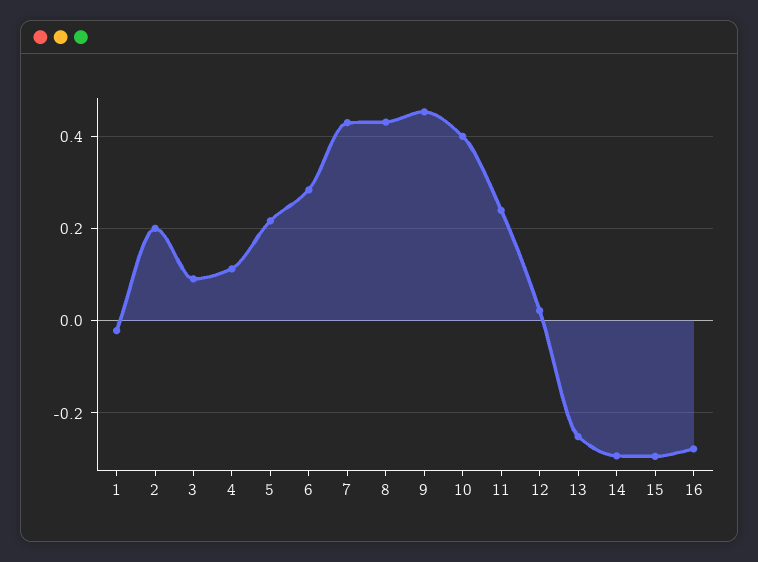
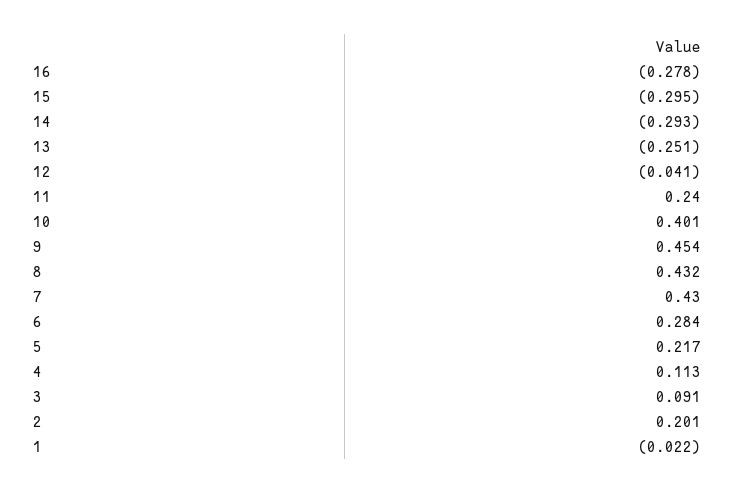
12: 0.02 -> -0.041

